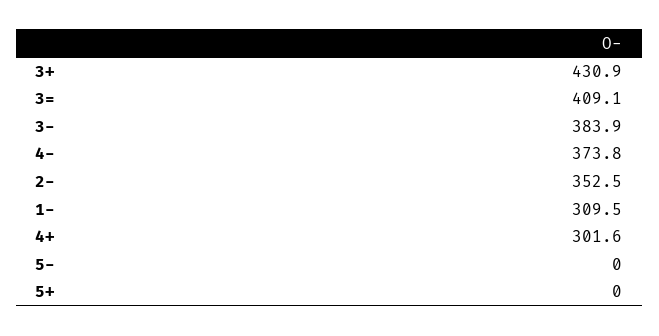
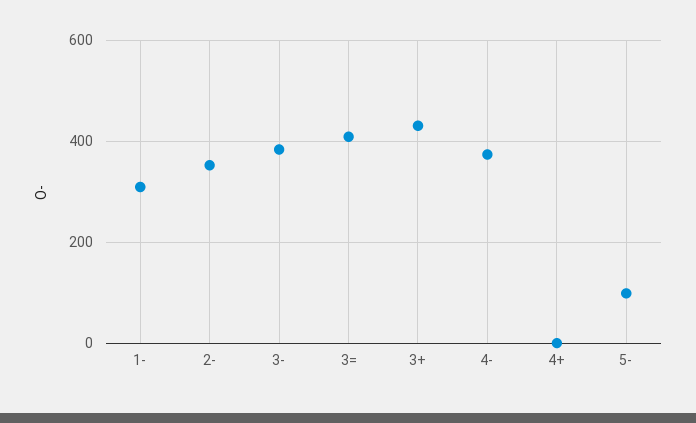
4+: 301.6 -> 0
5-: 0 -> 100
5+: 0 -> none

